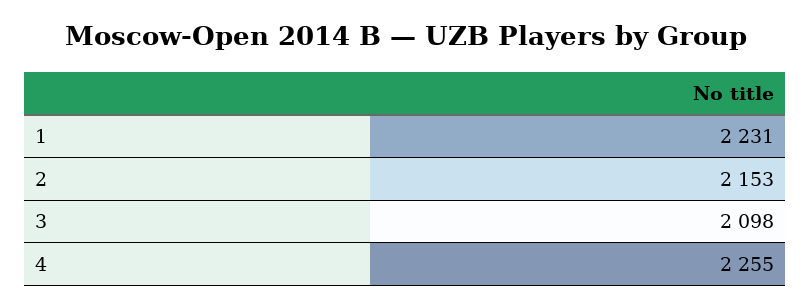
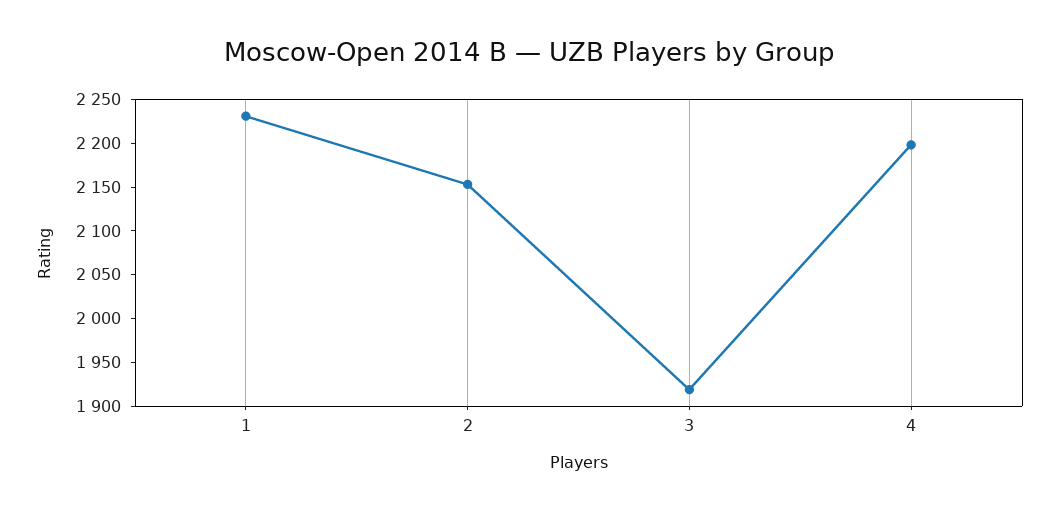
3: 2098 -> 1920
4: 2255 -> 2200

